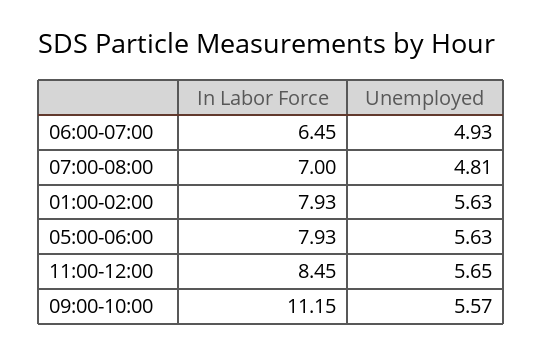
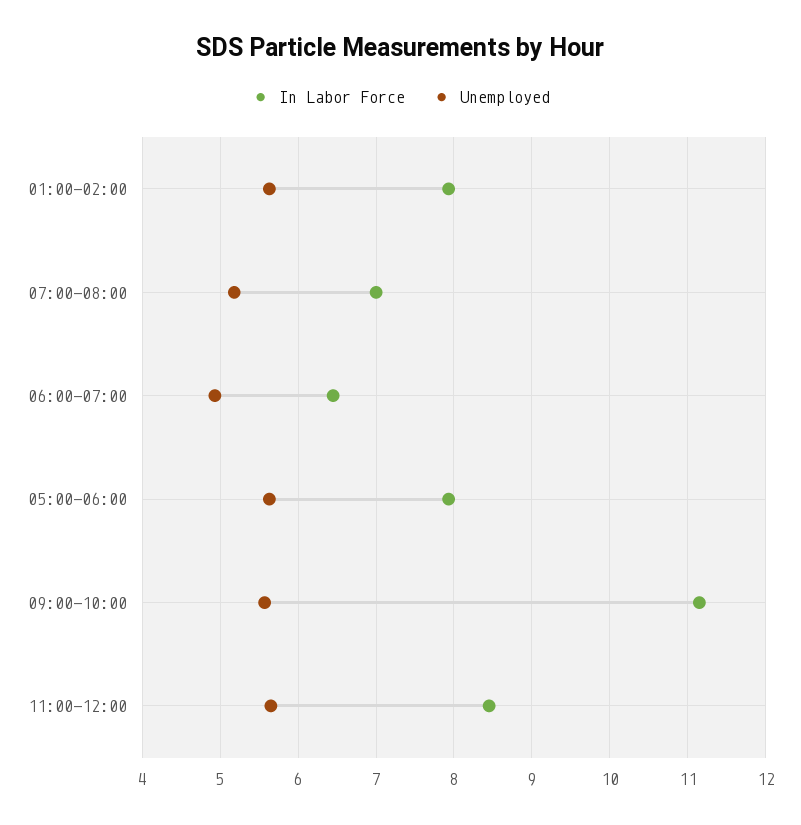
Unemployed, 07:00-08:00: 4.81 -> 5.2

